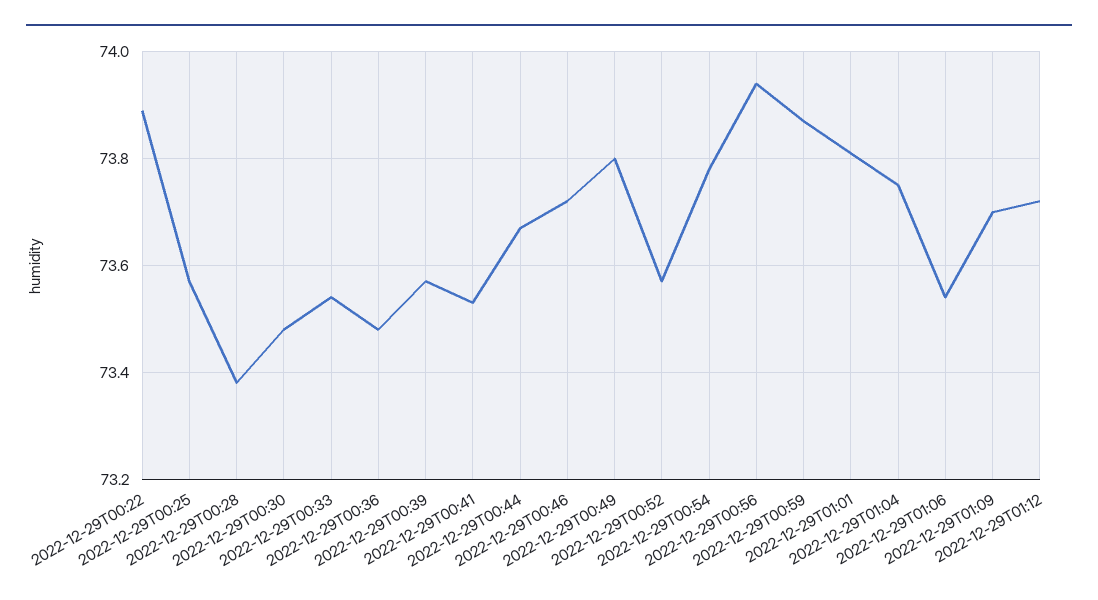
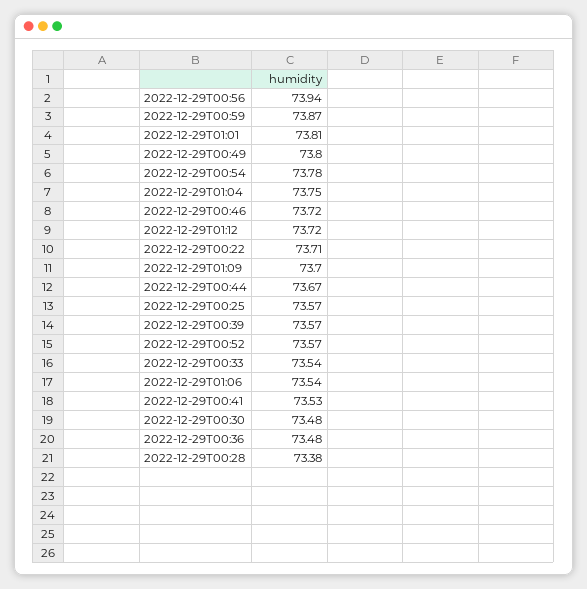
2022-12-29T00:22: 73.9 -> 73.71

